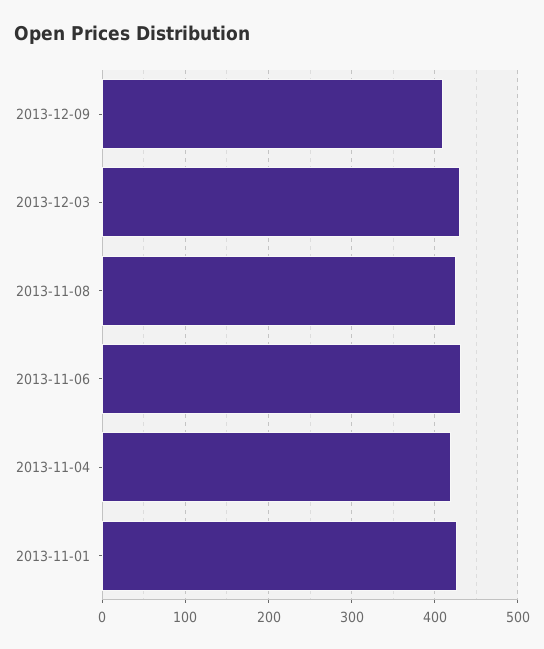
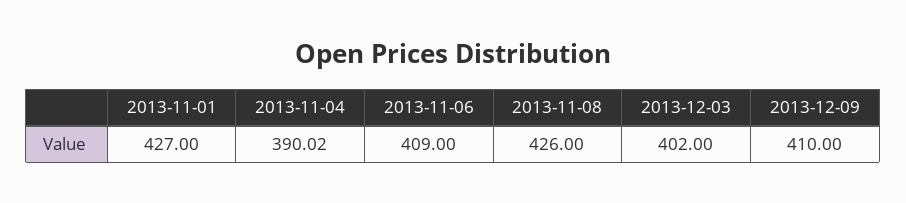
2013-12-03: 430 -> 402
2013-11-06: 430 -> 409
2013-11-04: 420 -> 390.02

